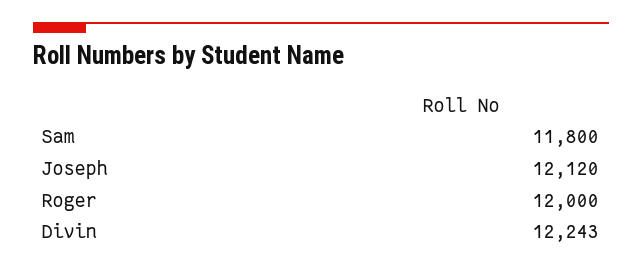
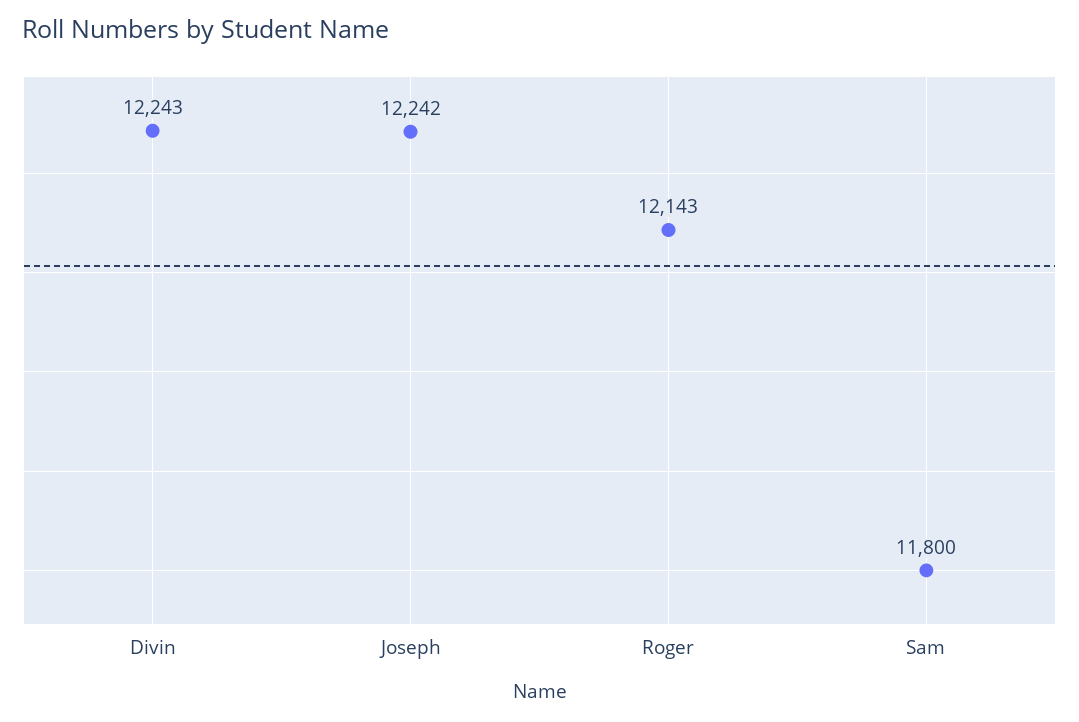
Joseph: 12120 -> 12242
Roger: 12000 -> 12143

